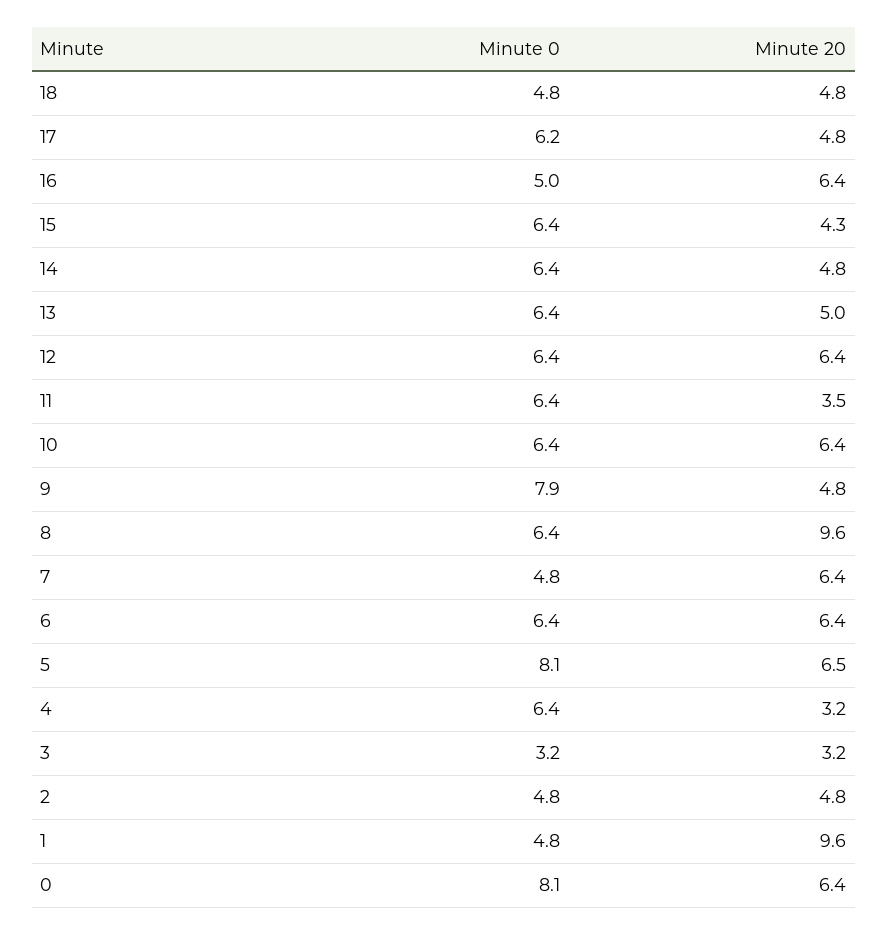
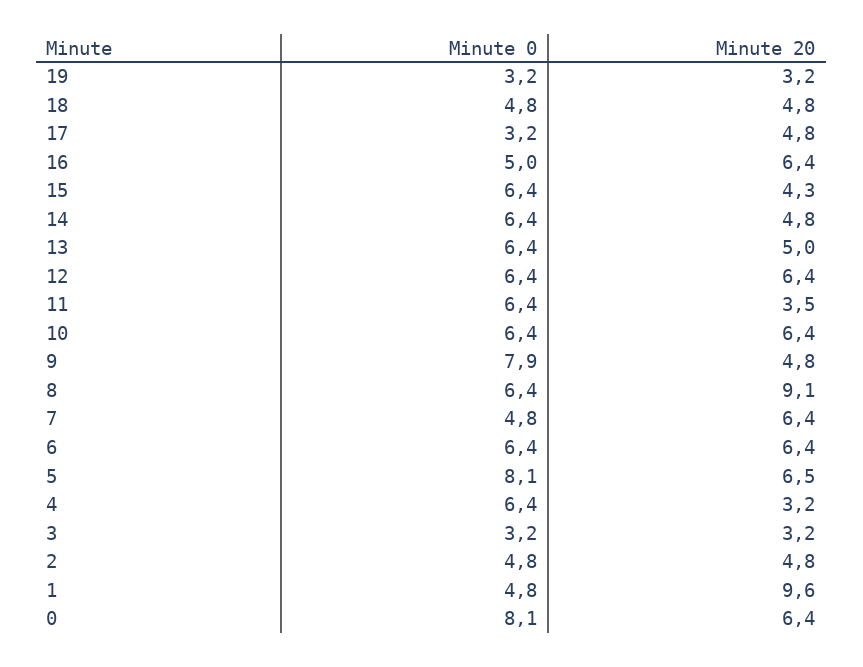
Minute 0, 17: 6.2 -> 3.2
Minute 20, 8: 9.6 -> 9.1
Minute 0, 19: none -> 3.2
Minute 20, 19: none -> 3.2

